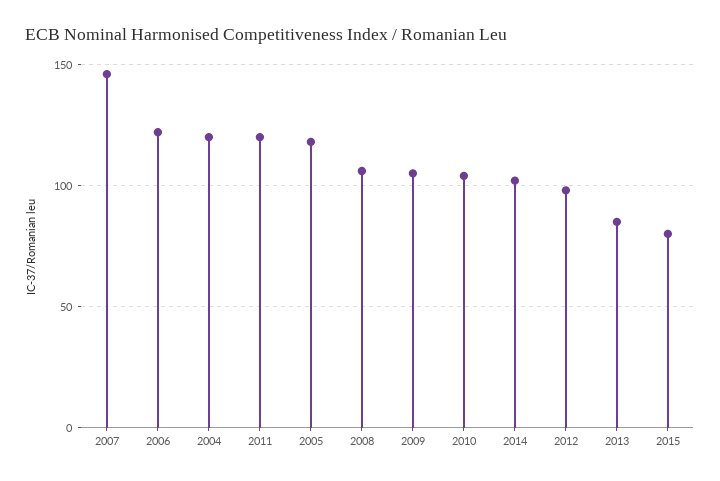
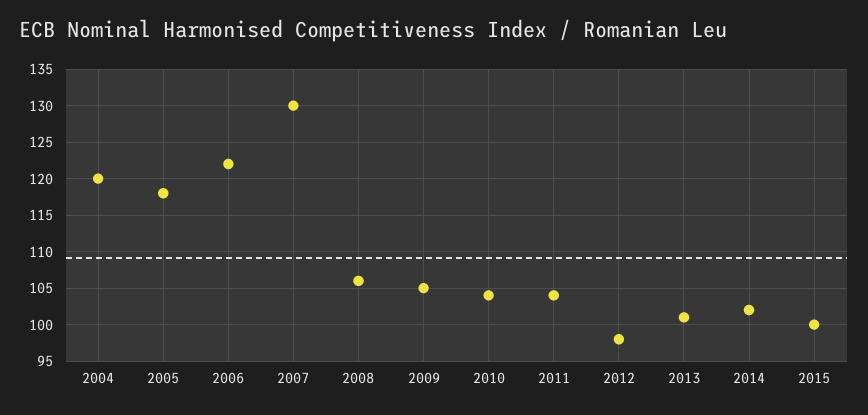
2007: 145 -> 130
2011: 120 -> 104
2013: 85 -> 101
2015: 80 -> 100

